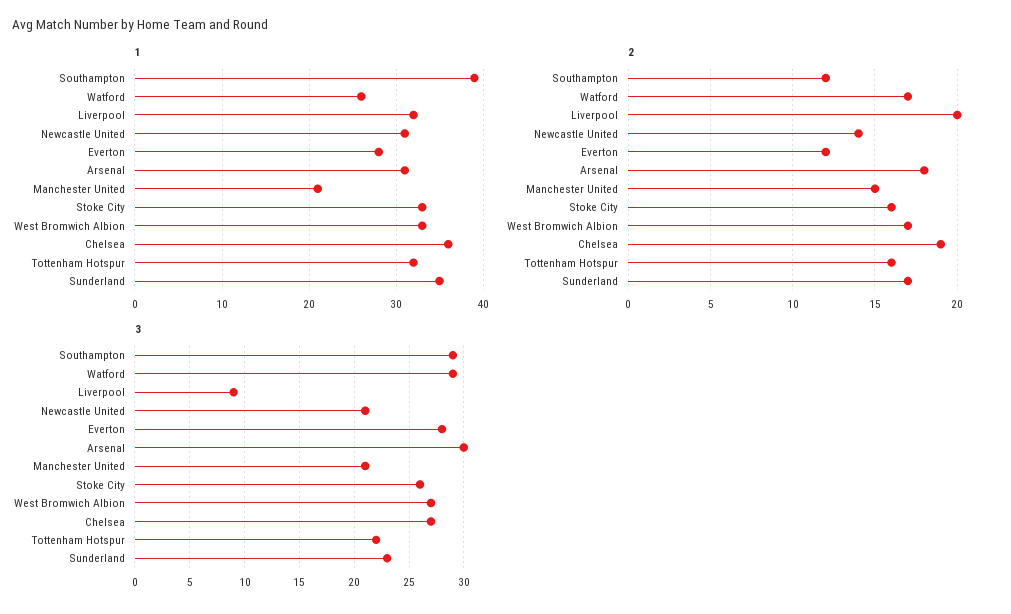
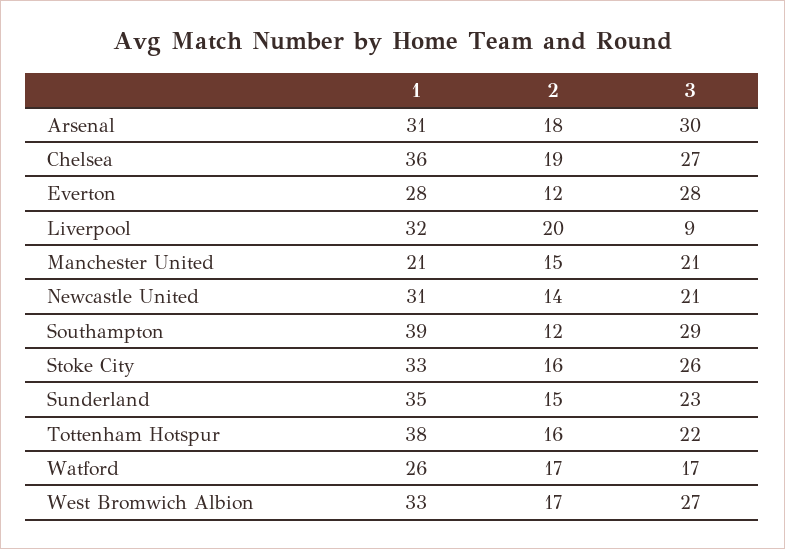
1, Tottenham Hotspur: 32 -> 38
2, Sunderland: 17 -> 15
3, Watford: 29 -> 17

